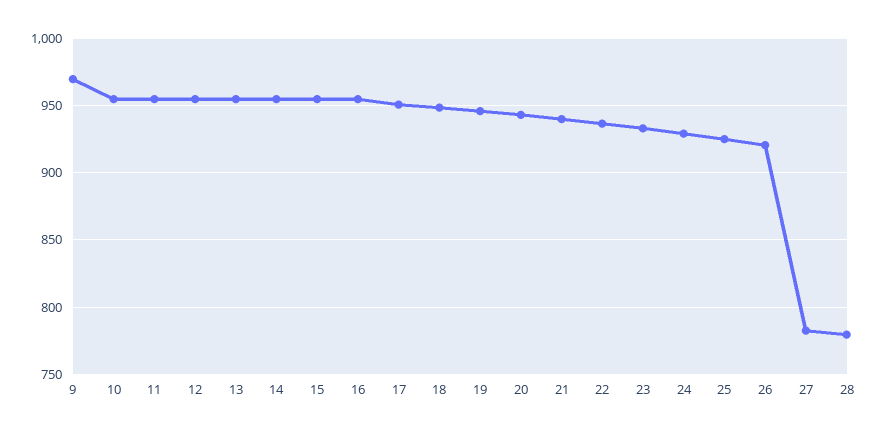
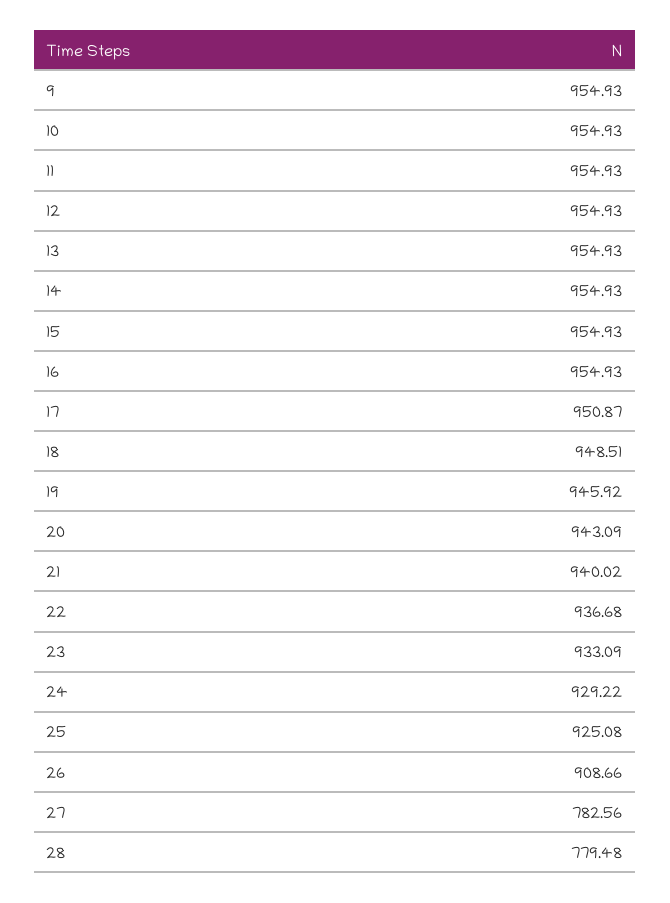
9: 970 -> 954.93
26: 920 -> 908.66

